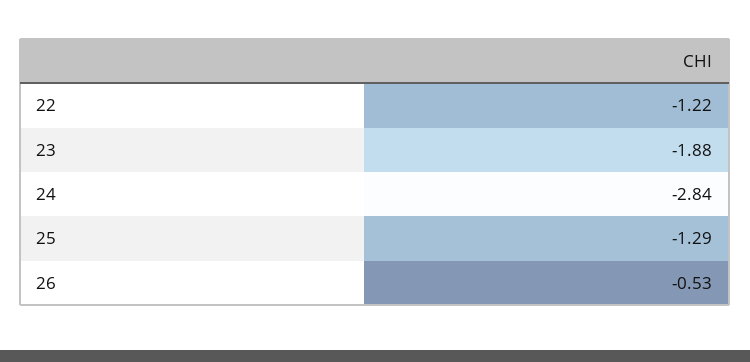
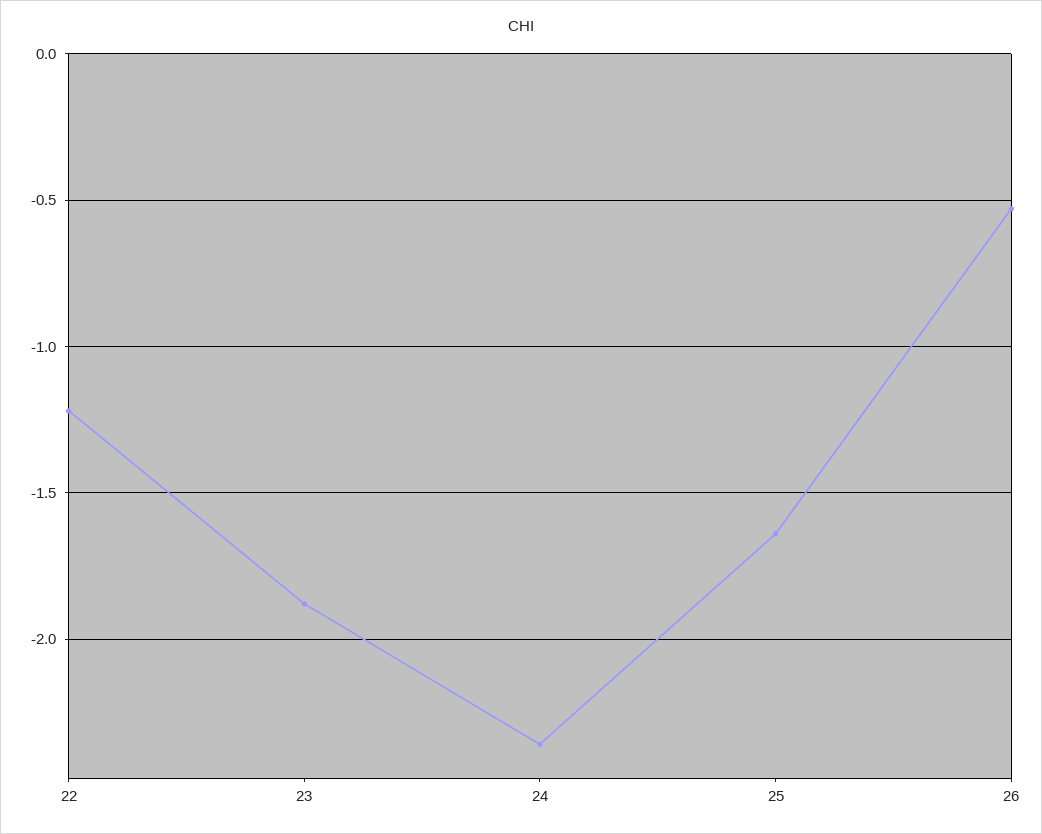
24: -2.84 -> -2.35
25: -1.29 -> -1.65

